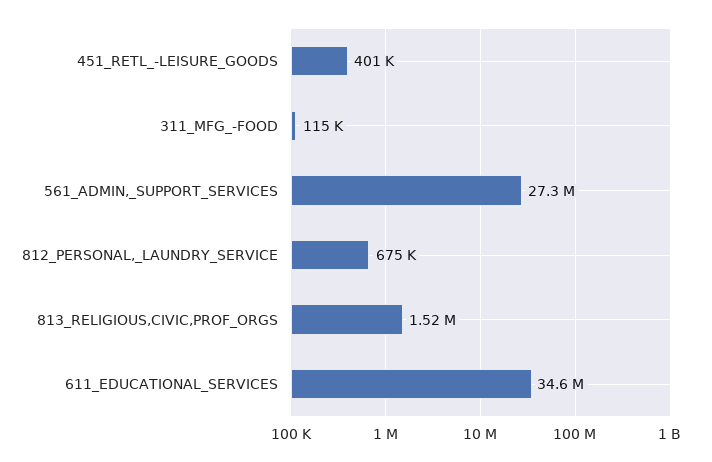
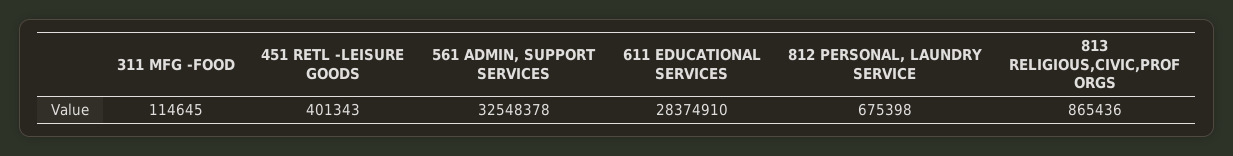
561_ADMIN,_SUPPORT_SERVICES: 27300000 -> 32548378
813_RELIGIOUS,CIVIC,PROF_ORGS: 1520000 -> 865436
611_EDUCATIONAL_SERVICES: 34600000 -> 28374910

